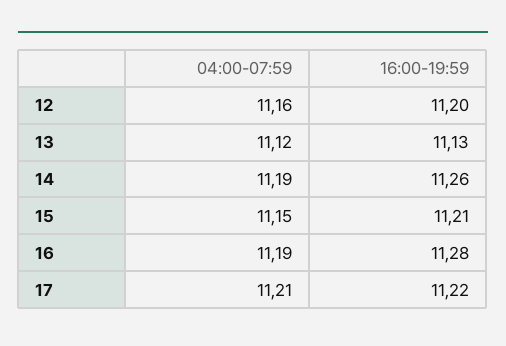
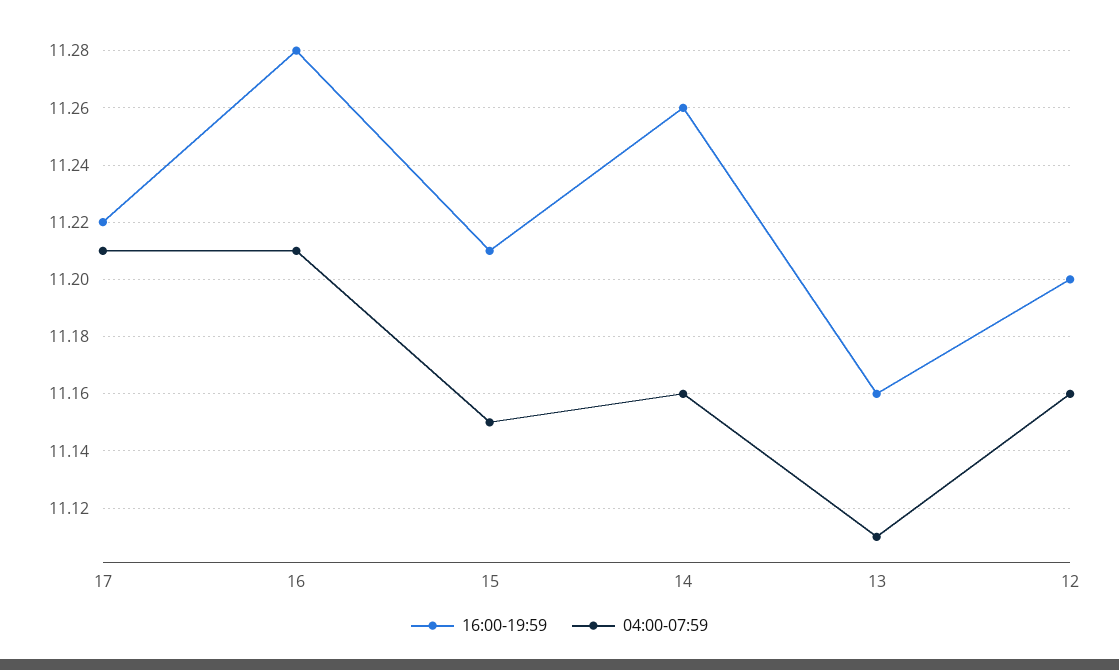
04:00-07:59, 13: 11.12 -> 11.11
16:00-19:59, 13: 11.13 -> 11.16
04:00-07:59, 14: 11.19 -> 11.16
04:00-07:59, 16: 11.19 -> 11.21

